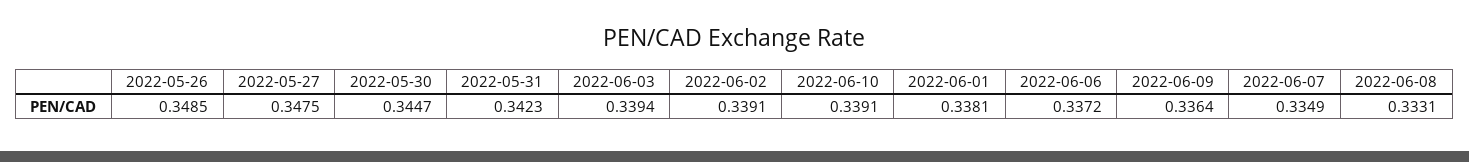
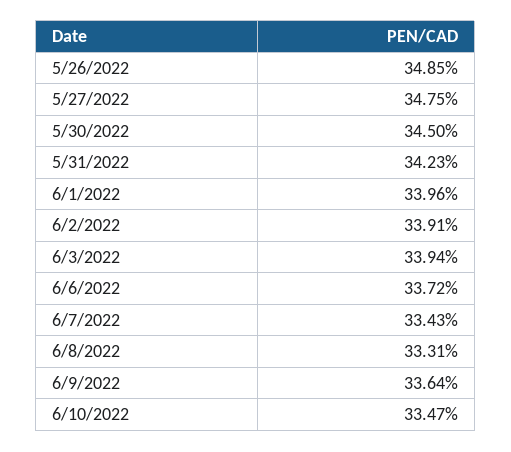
2022-05-30: 0.3447 -> 0.345
2022-06-10: 0.3391 -> 0.3347
2022-06-01: 0.3381 -> 0.3396
2022-06-07: 0.3349 -> 0.3343

